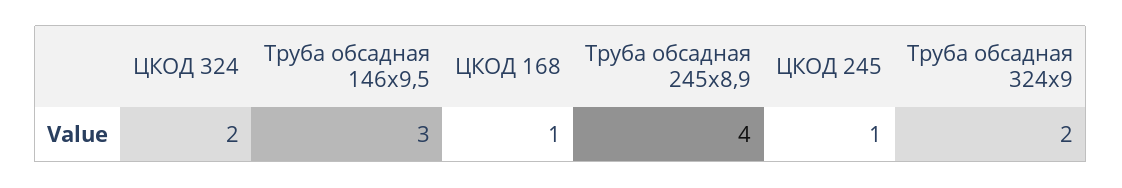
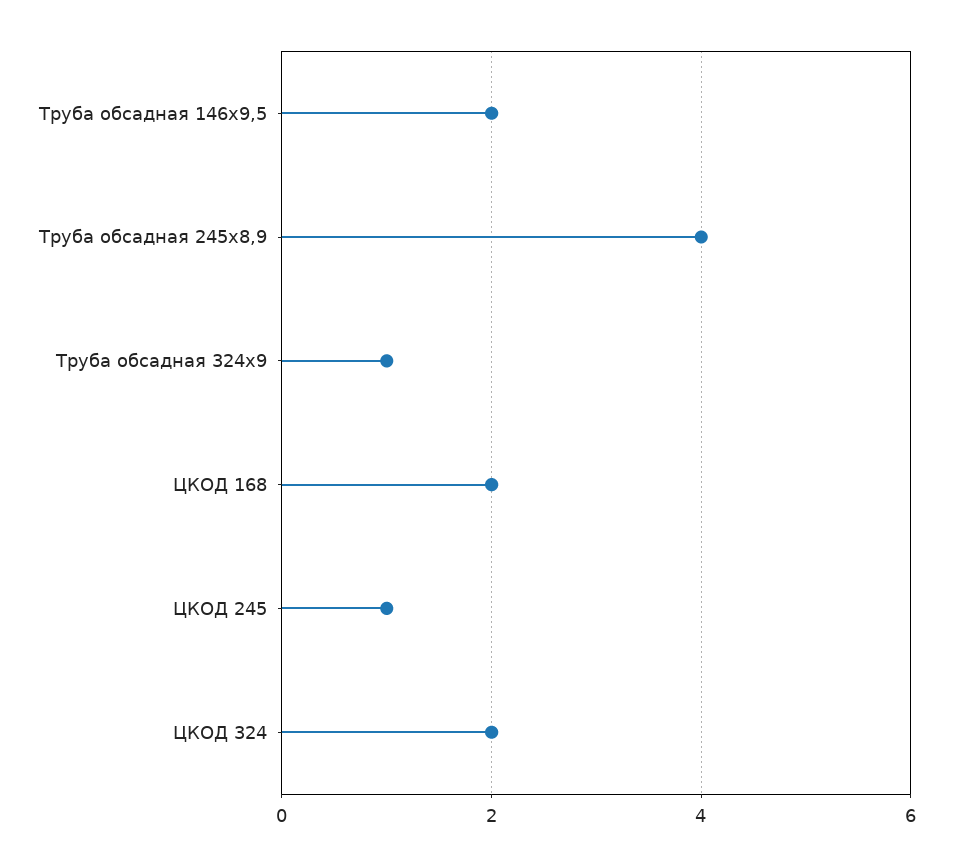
Труба обсадная 146х9,5: 3 -> 2
ЦКОД 168: 1 -> 2
Труба обсадная 324х9: 2 -> 1

